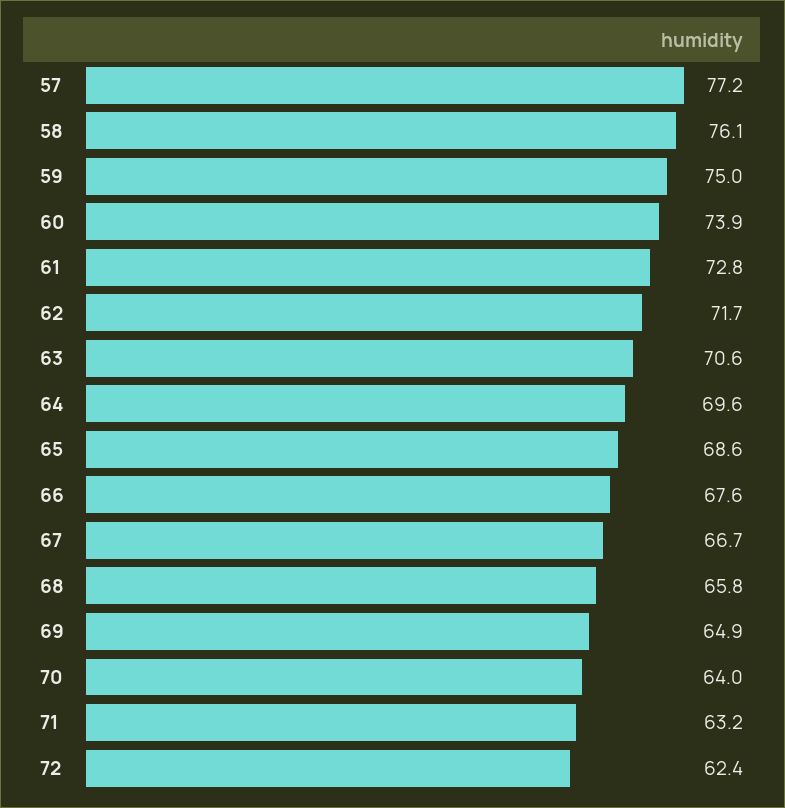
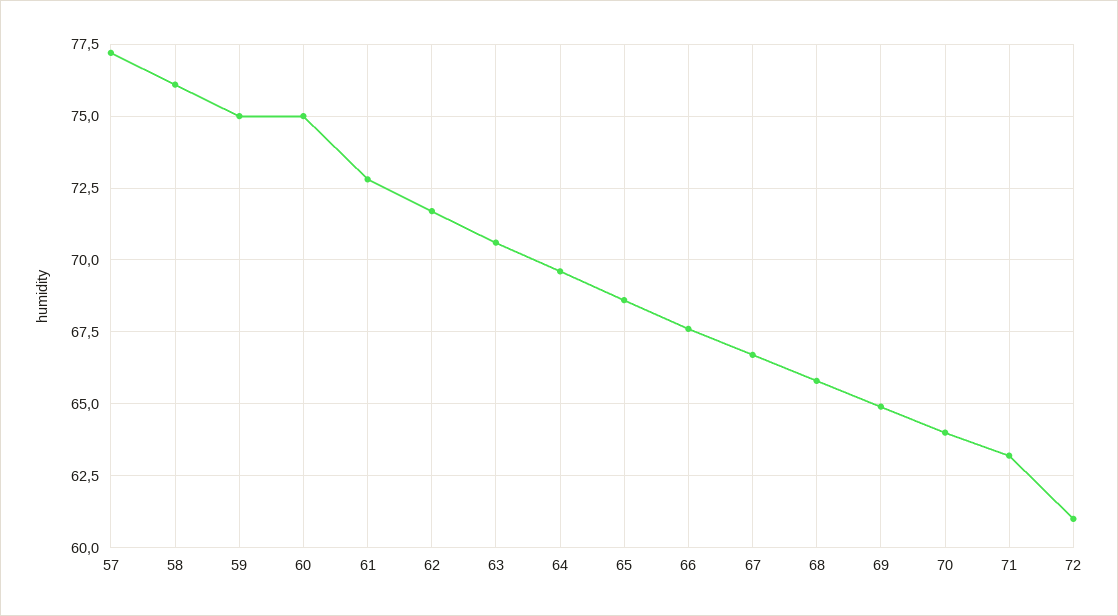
60: 73.9 -> 75
72: 62.4 -> 61

